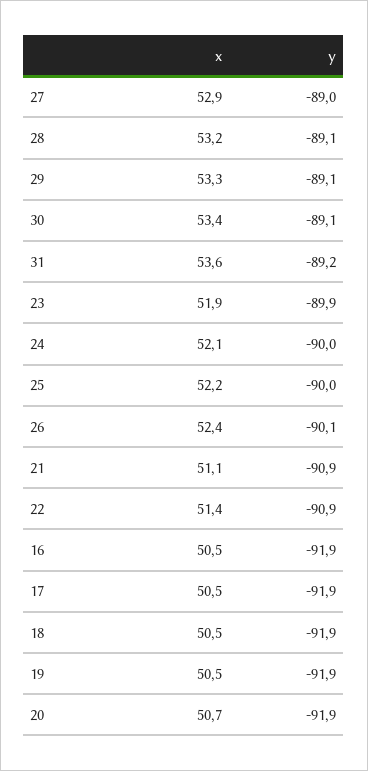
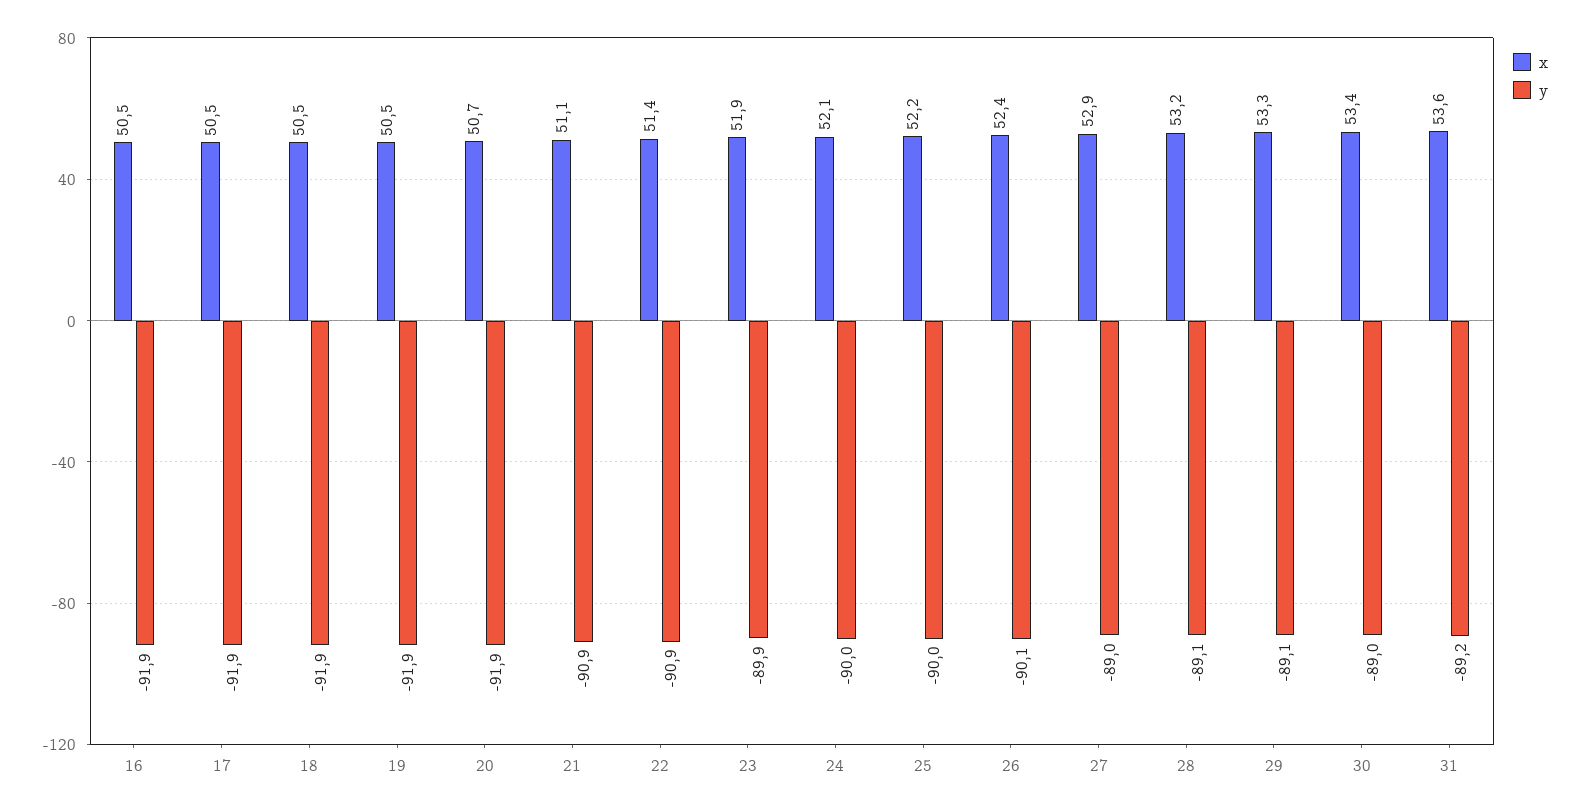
y, 30: -89.1 -> -89

